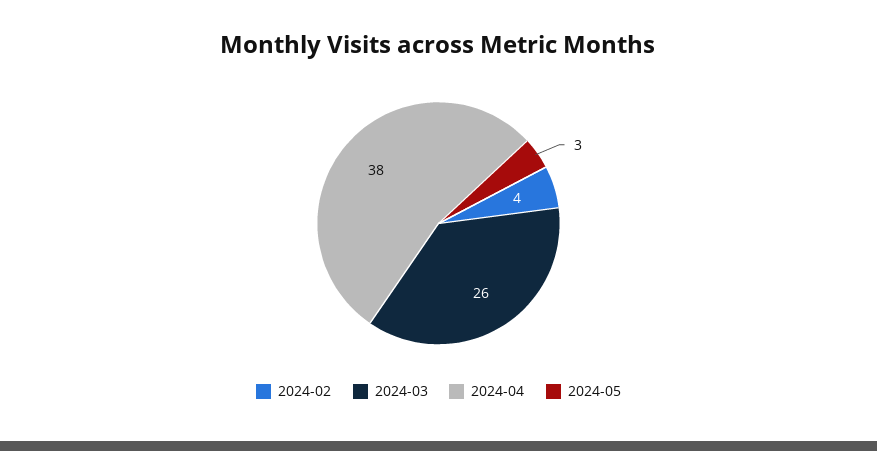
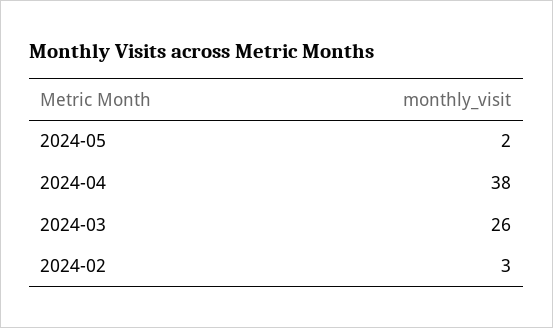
2024-02: 4 -> 3
2024-05: 3 -> 2

